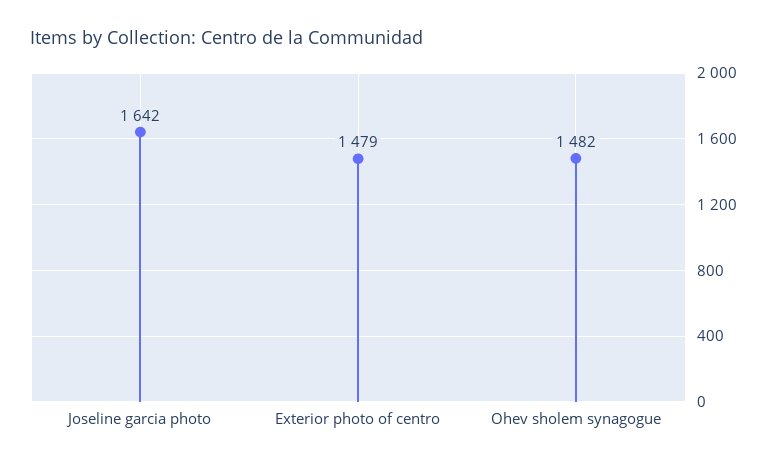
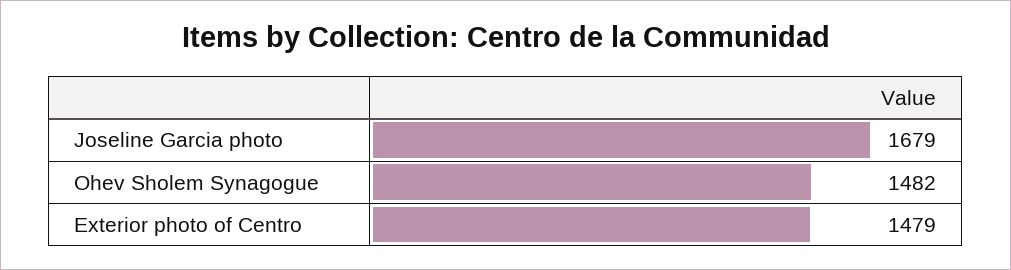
Joseline garcia photo: 1642 -> 1679

